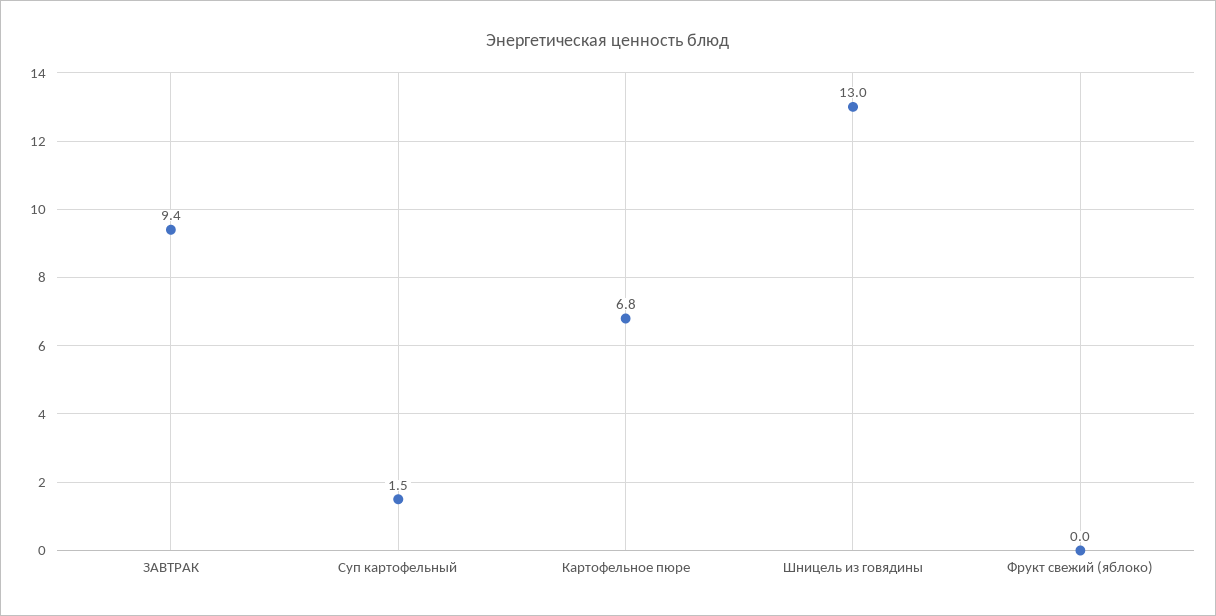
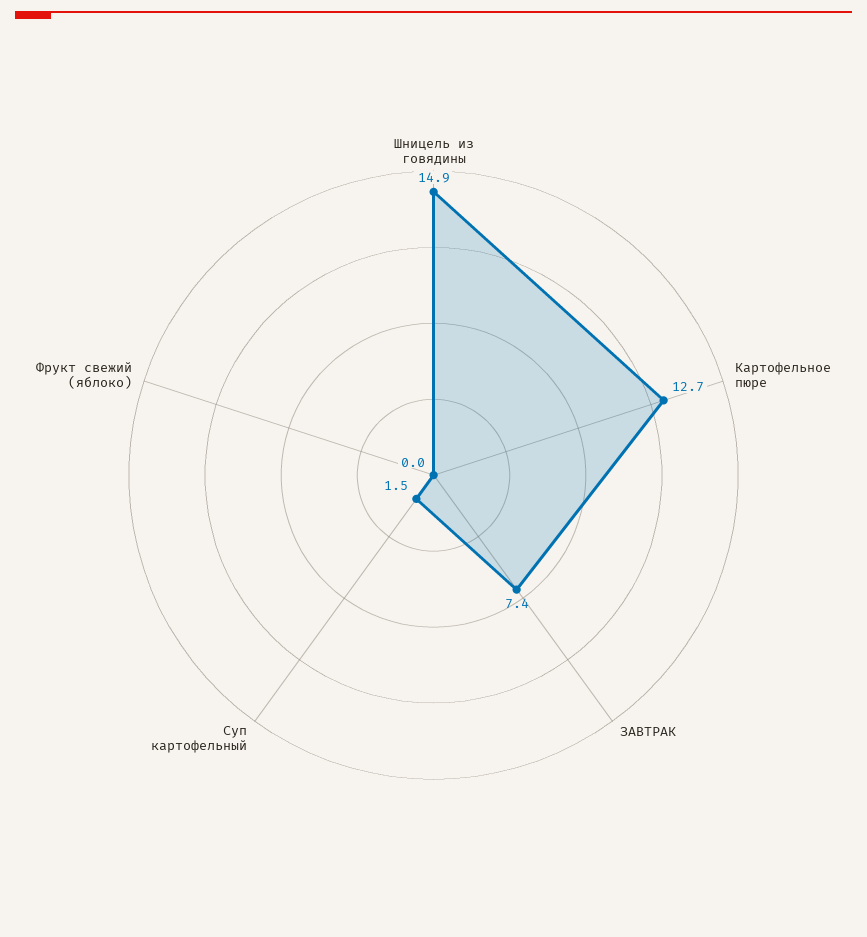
ЗАВТРАК: 9.4 -> 7.4
Картофельное пюре: 6.8 -> 12.7
Шницель из говядины: 13 -> 14.9

